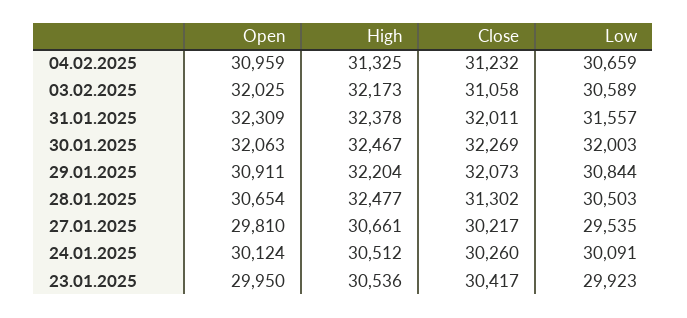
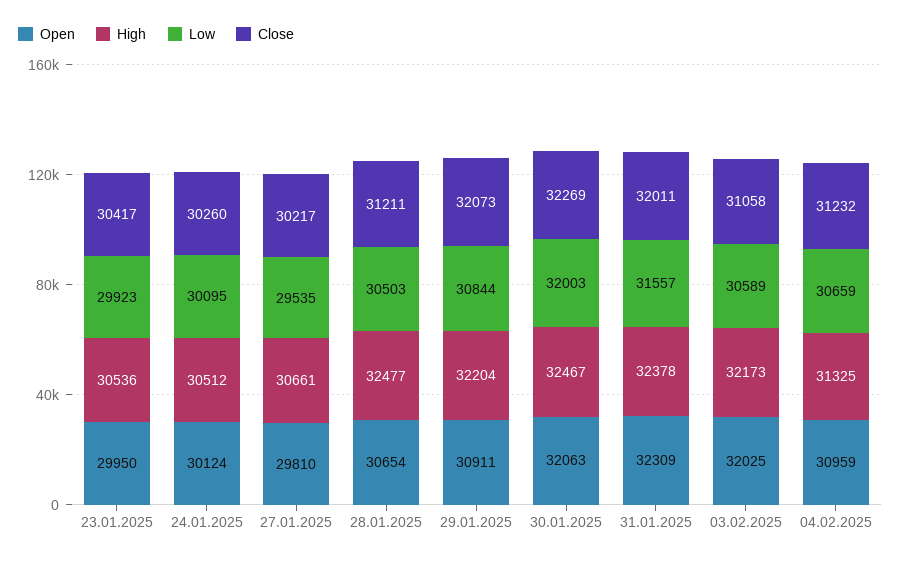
Close, 28.01.2025: 31302 -> 31211
Low, 24.01.2025: 30091 -> 30095

